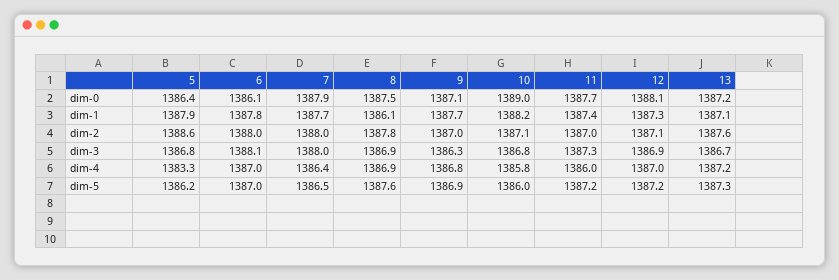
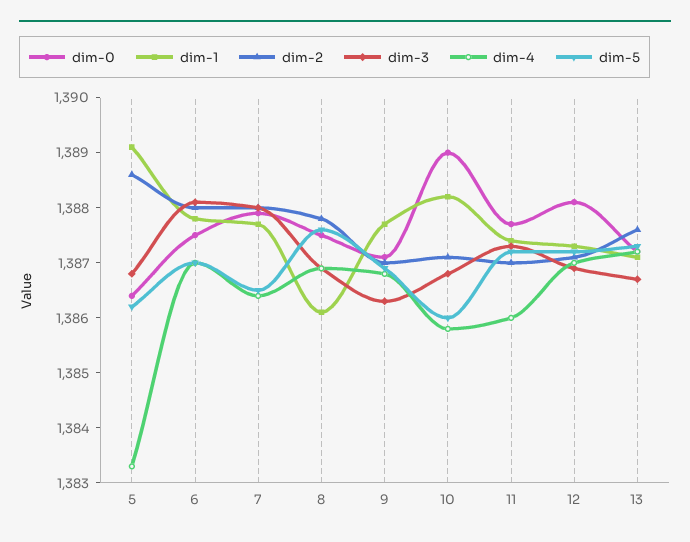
dim-0, 6: 1386.1 -> 1387.5
dim-1, 5: 1387.9 -> 1389

